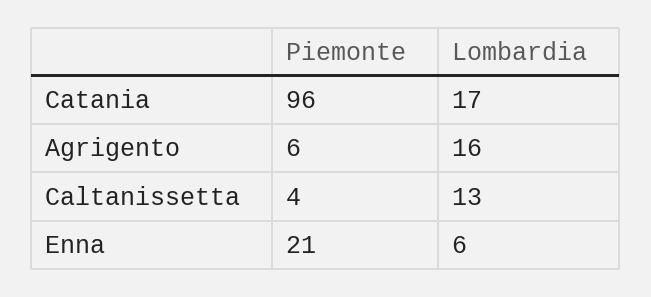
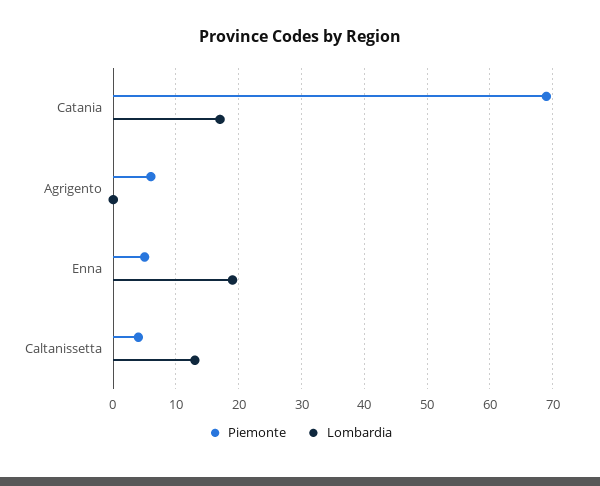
Piemonte, Catania: 96 -> 69
Lombardia, Agrigento: 16 -> 0
Piemonte, Enna: 21 -> 5
Lombardia, Enna: 6 -> 19

